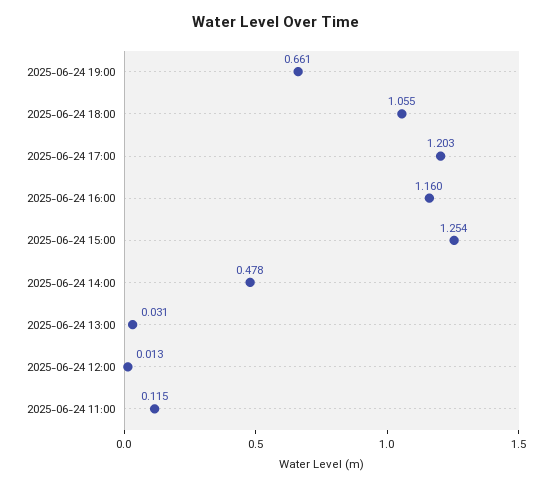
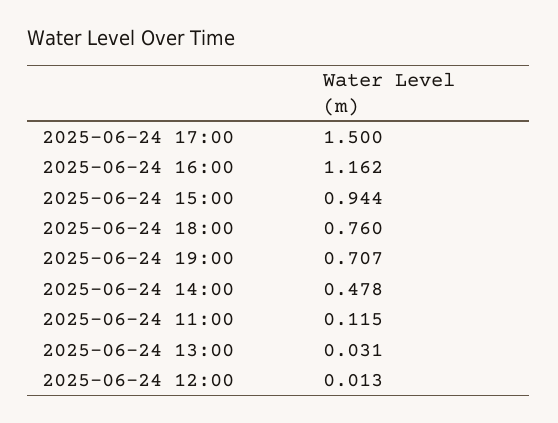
2025-06-24 19:00: 0.661 -> 0.707
2025-06-24 18:00: 1.055 -> 0.76
2025-06-24 17:00: 1.203 -> 1.5
2025-06-24 16:00: 1.16 -> 1.162
2025-06-24 15:00: 1.254 -> 0.944

